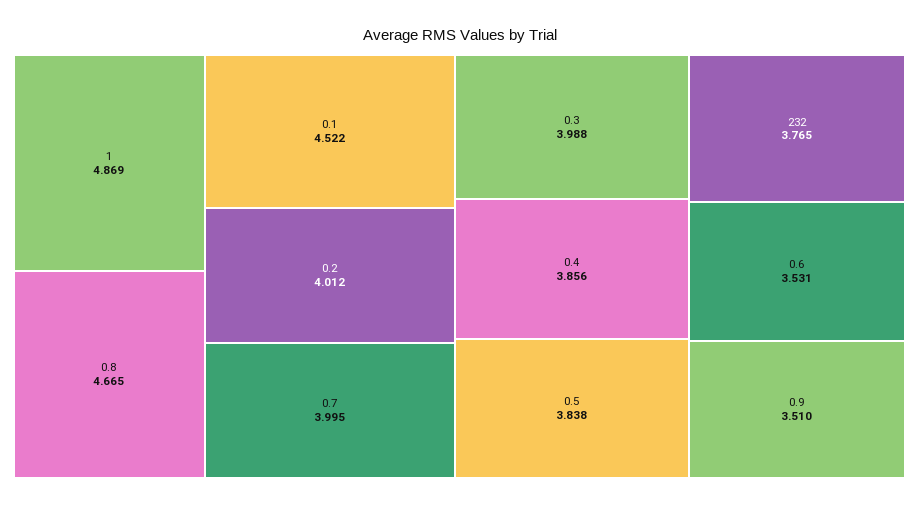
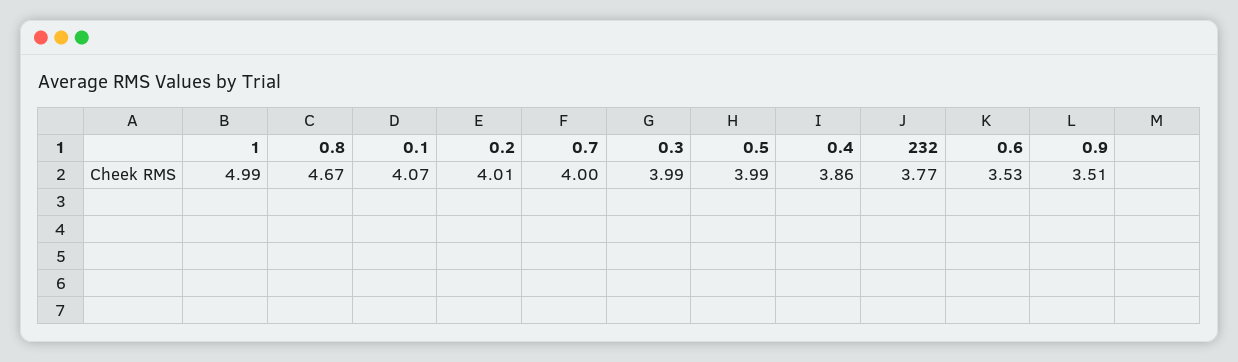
1: 4.869 -> 4.99
0.1: 4.522 -> 4.07
0.5: 3.838 -> 3.99

